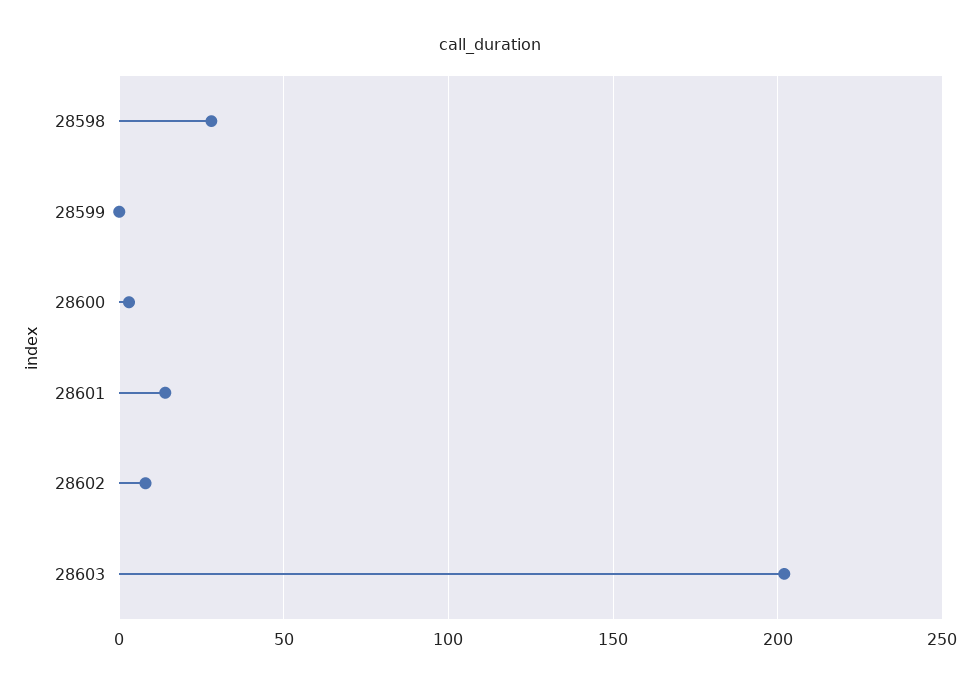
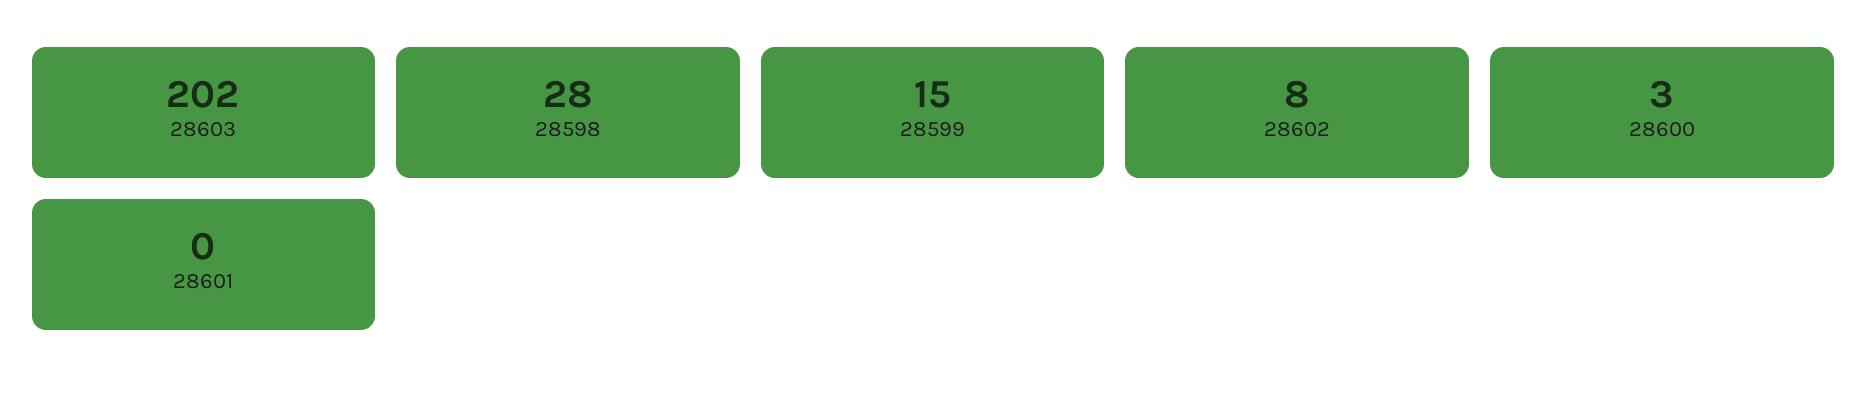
28599: 0 -> 15
28601: 15 -> 0

